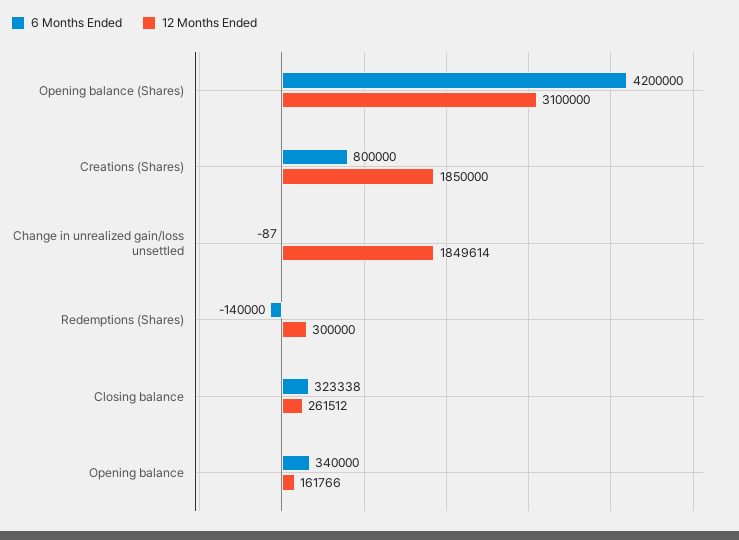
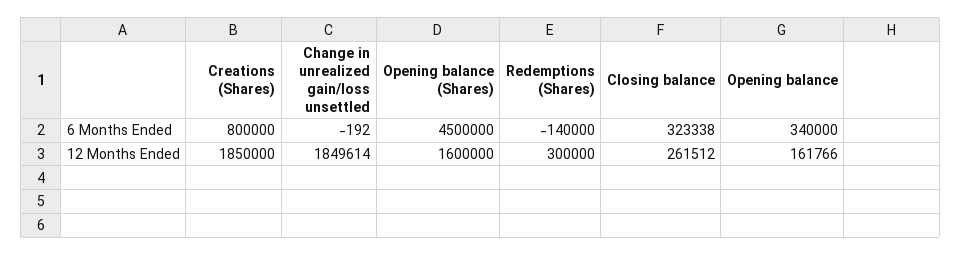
6 Months Ended, Opening balance (Shares): 4200000 -> 4500000
12 Months Ended, Opening balance (Shares): 3100000 -> 1600000
6 Months Ended, Change in unrealized gain/loss unsettled: -87 -> -192

